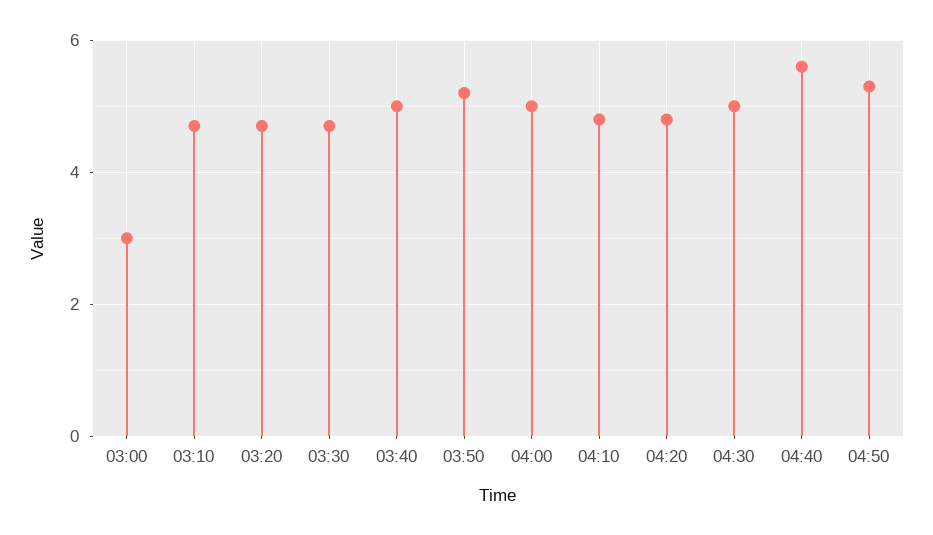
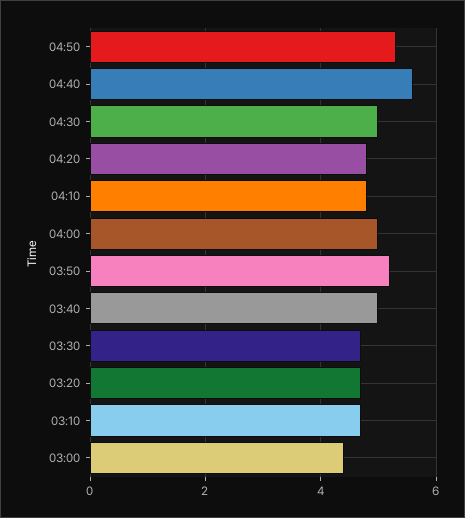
03:00: 3 -> 4.5

